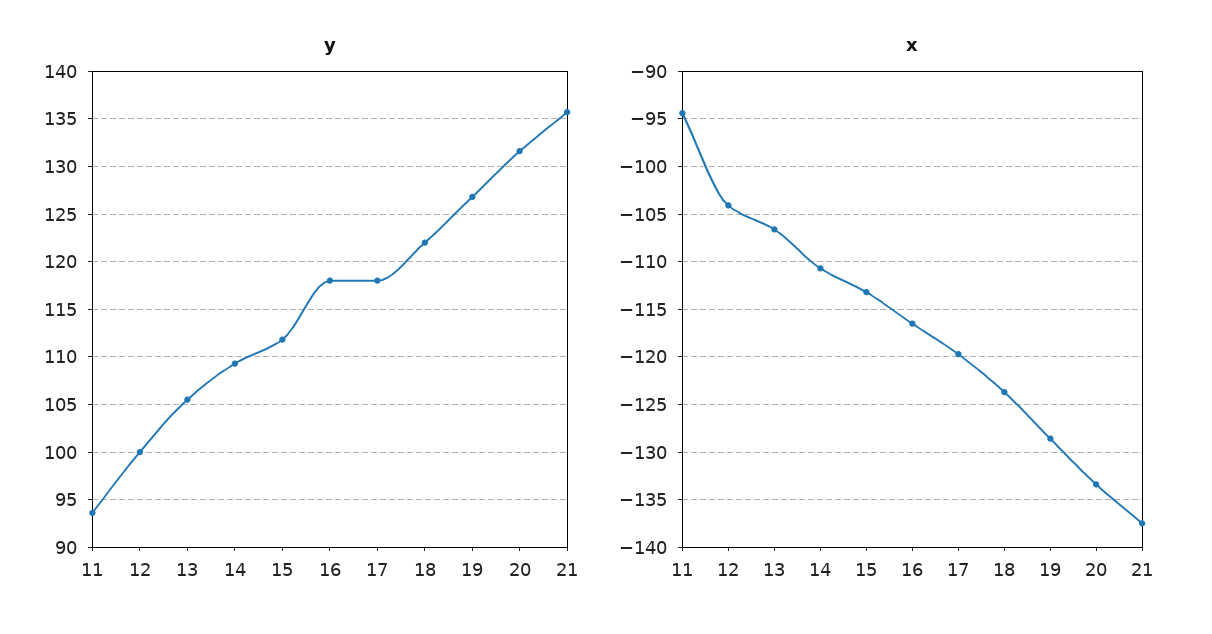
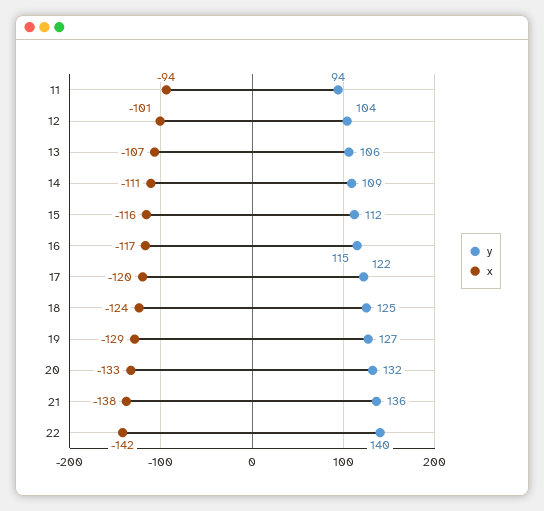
y, 12: 100 -> 104
y, 16: 118 -> 115
y, 17: 118 -> 122
y, 18: 122 -> 125
x, 12: -104 -> -101
x, 15: -113 -> -116
y, 22: none -> 140
x, 22: none -> -142

